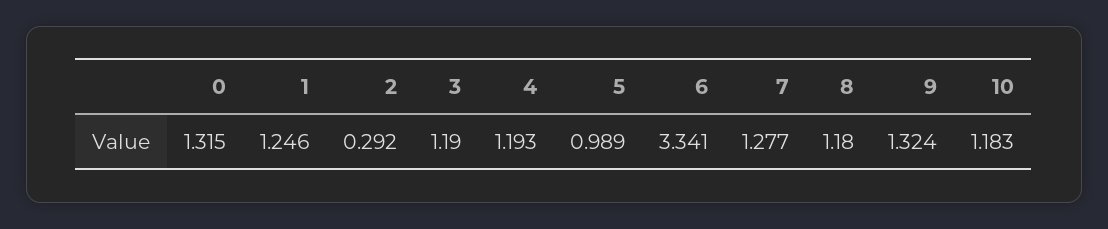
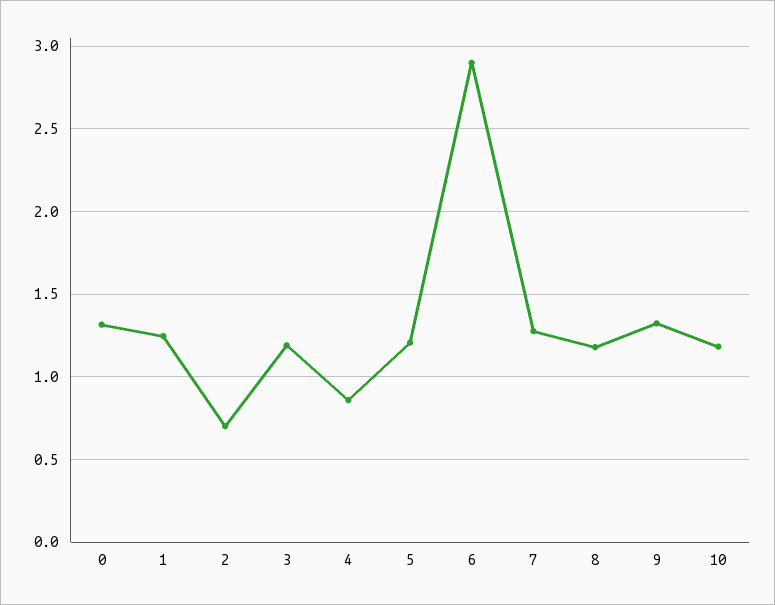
2: 0.292 -> 0.7
4: 1.193 -> 0.85
5: 0.989 -> 1.2
6: 3.341 -> 2.9

